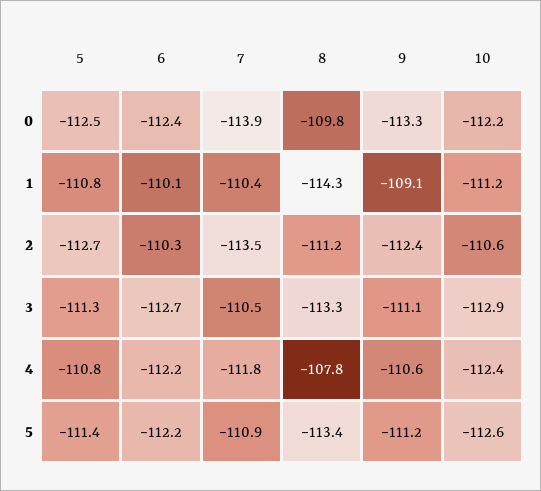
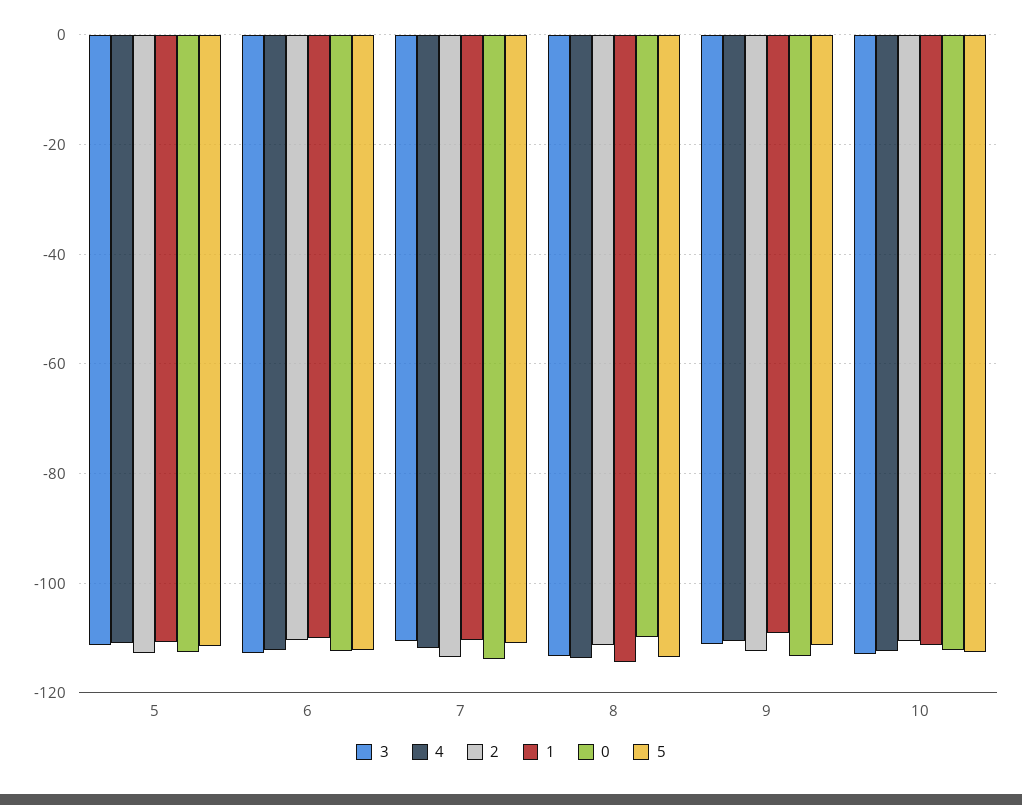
4, 8: -107.8 -> -114

